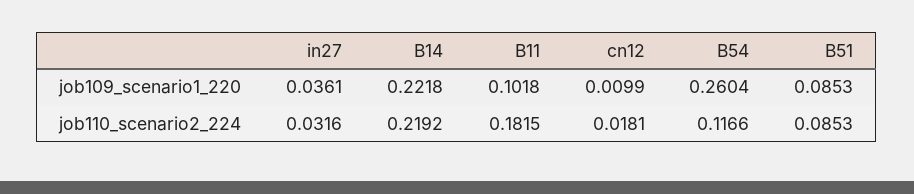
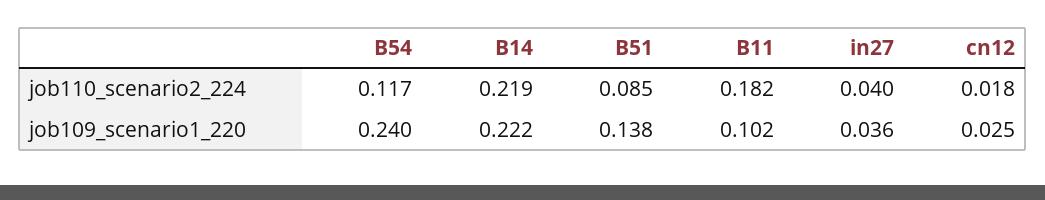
cn12, job109_scenario1_220: 0.0099 -> 0.025
B54, job109_scenario1_220: 0.2604 -> 0.24
B51, job109_scenario1_220: 0.0853 -> 0.138
in27, job110_scenario2_224: 0.0316 -> 0.04

